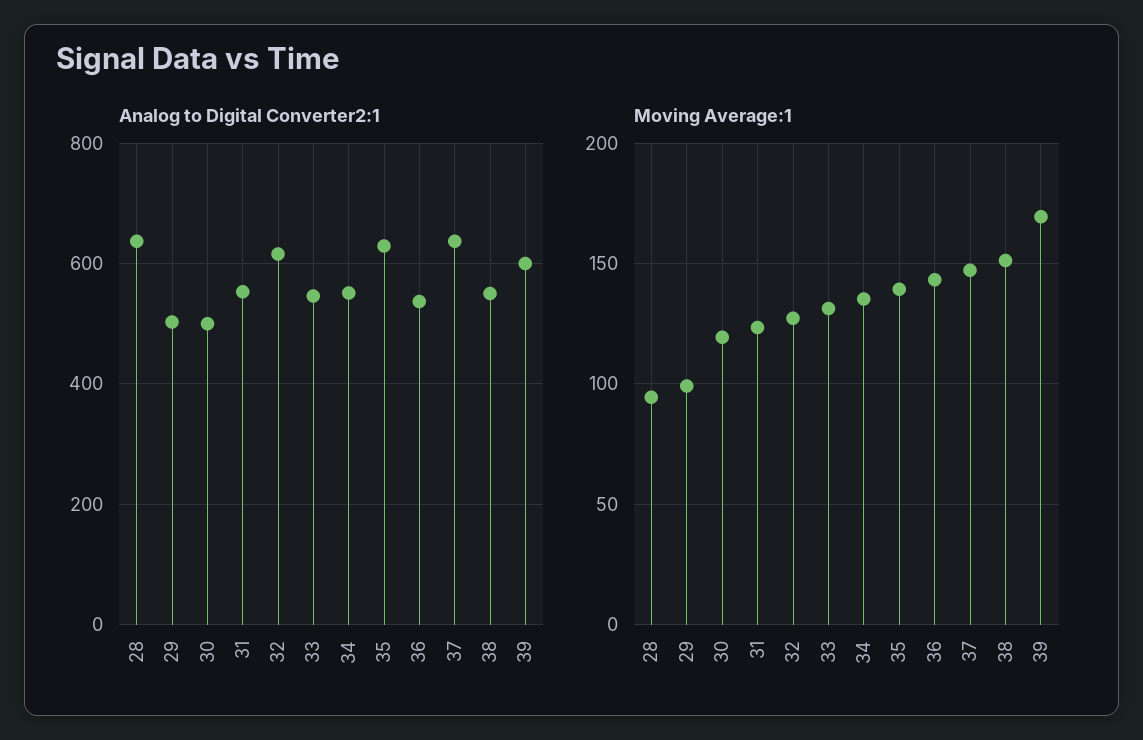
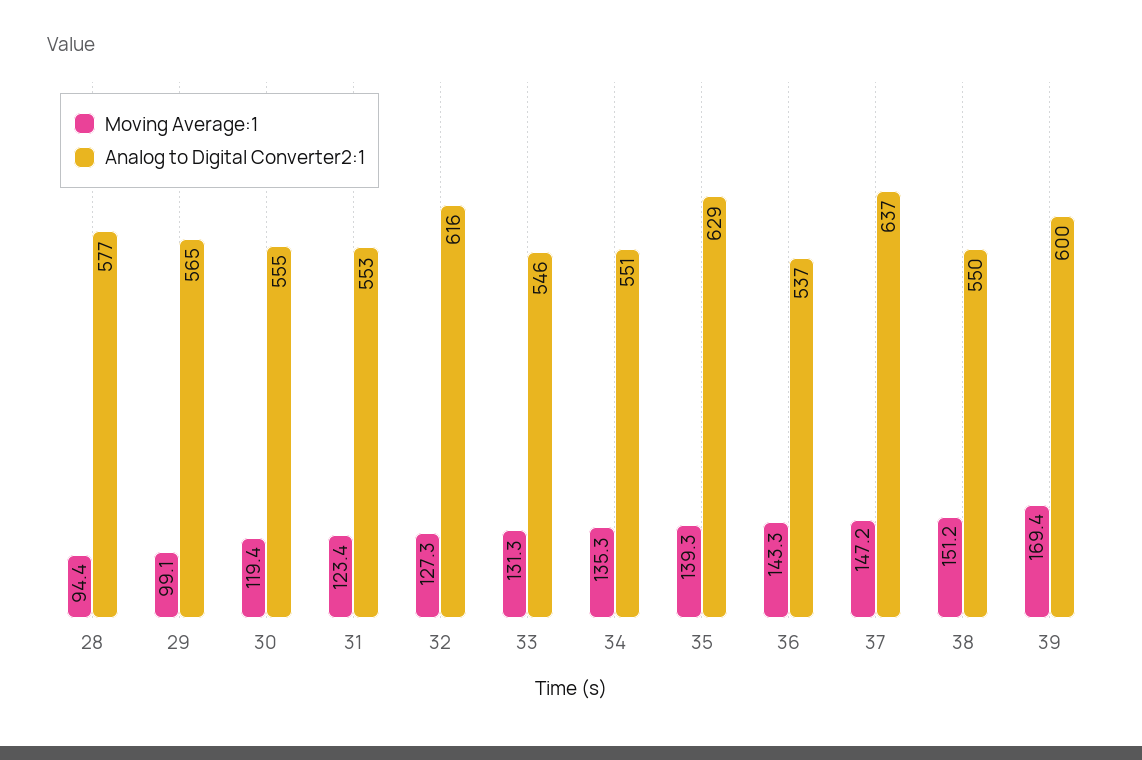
Analog to Digital Converter2:1, 28: 640 -> 577
Analog to Digital Converter2:1, 29: 500 -> 565
Analog to Digital Converter2:1, 30: 500 -> 555

